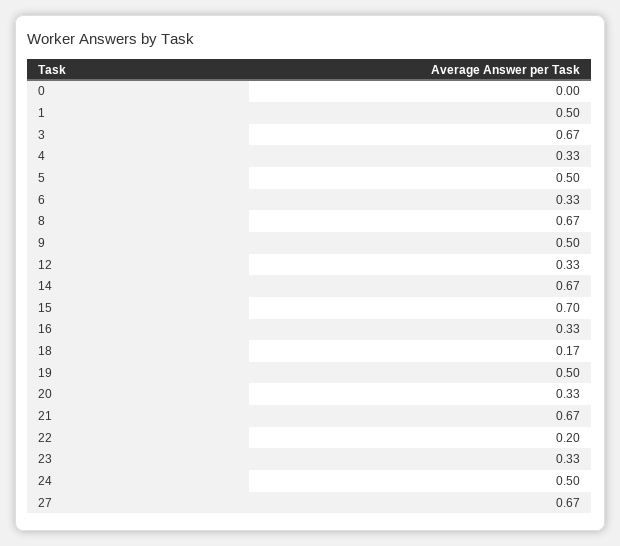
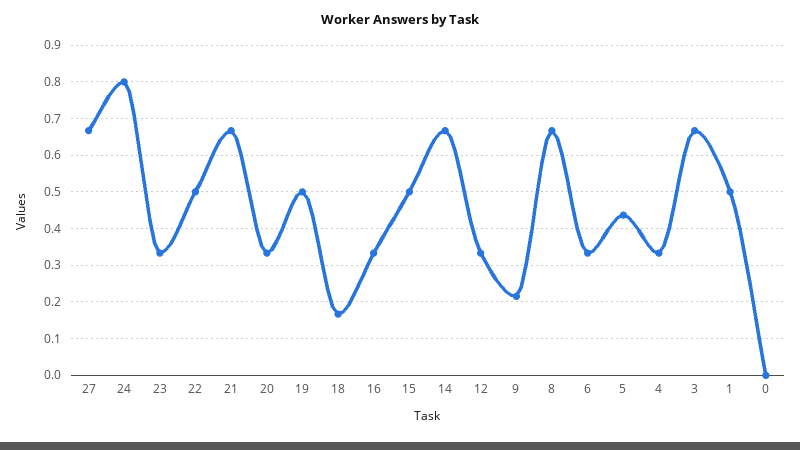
5: 0.5 -> 0.44
9: 0.5 -> 0.22
15: 0.7 -> 0.5
22: 0.2 -> 0.5
24: 0.5 -> 0.8

